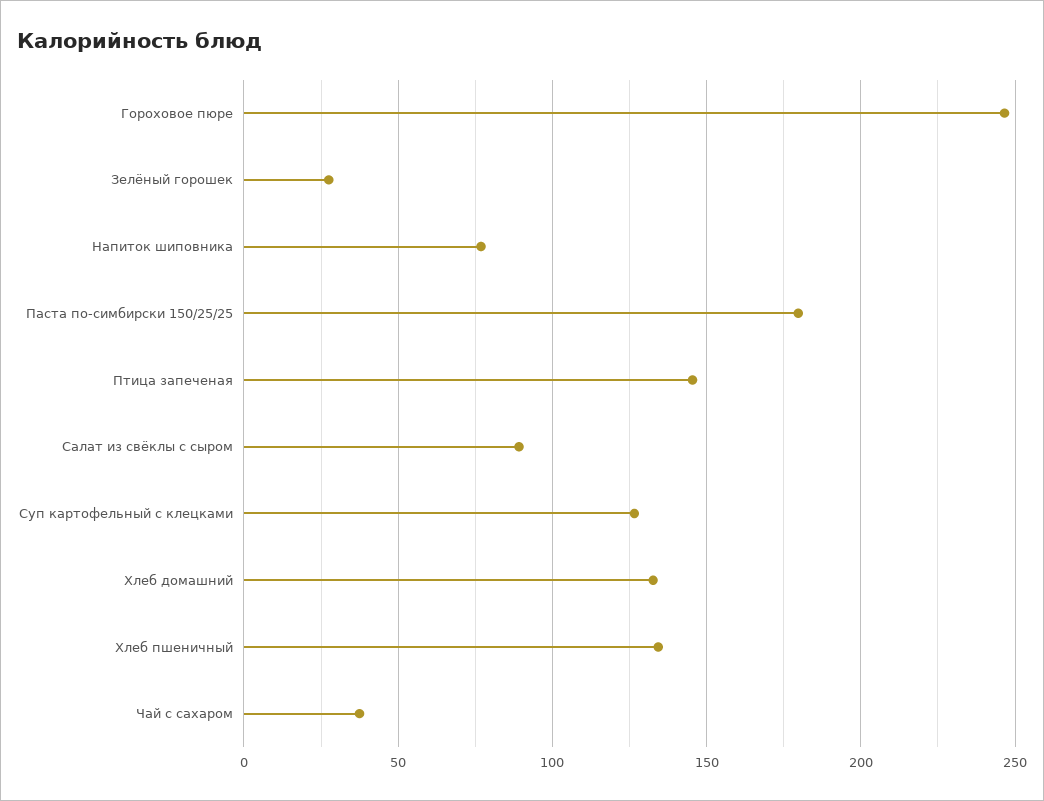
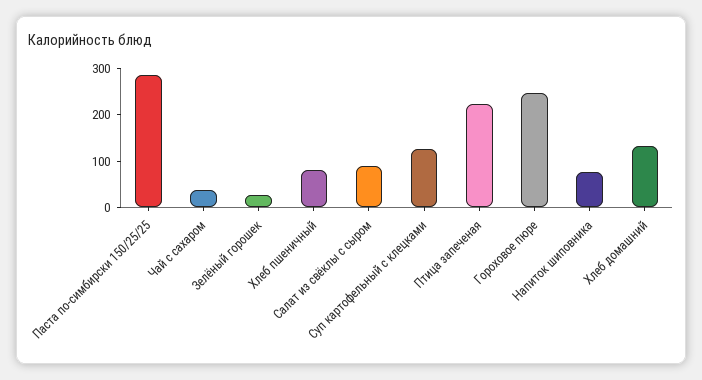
Паста по-симбирски 150/25/25: 180 -> 280
Птица запеченая: 145 -> 220
Хлеб пшеничный: 135 -> 80

